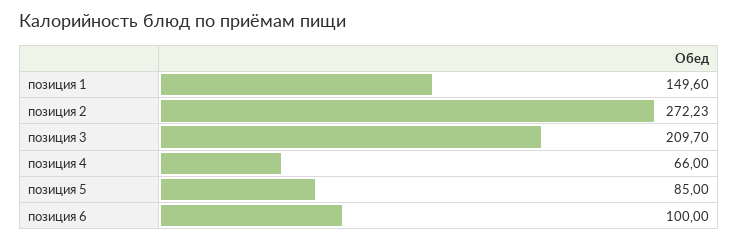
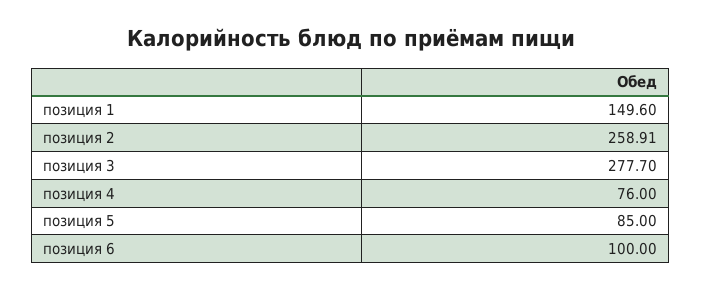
позиция 2: 272.23 -> 258.91
позиция 3: 209.7 -> 277.7
позиция 4: 66 -> 76

